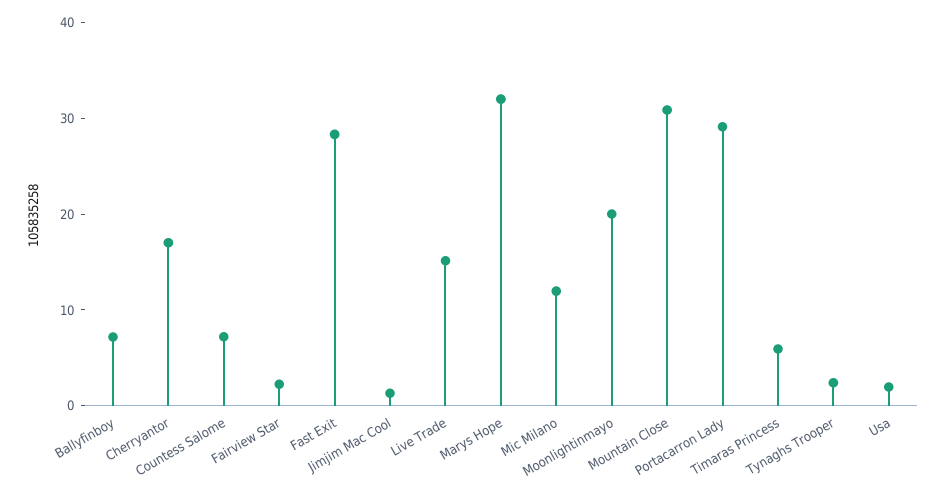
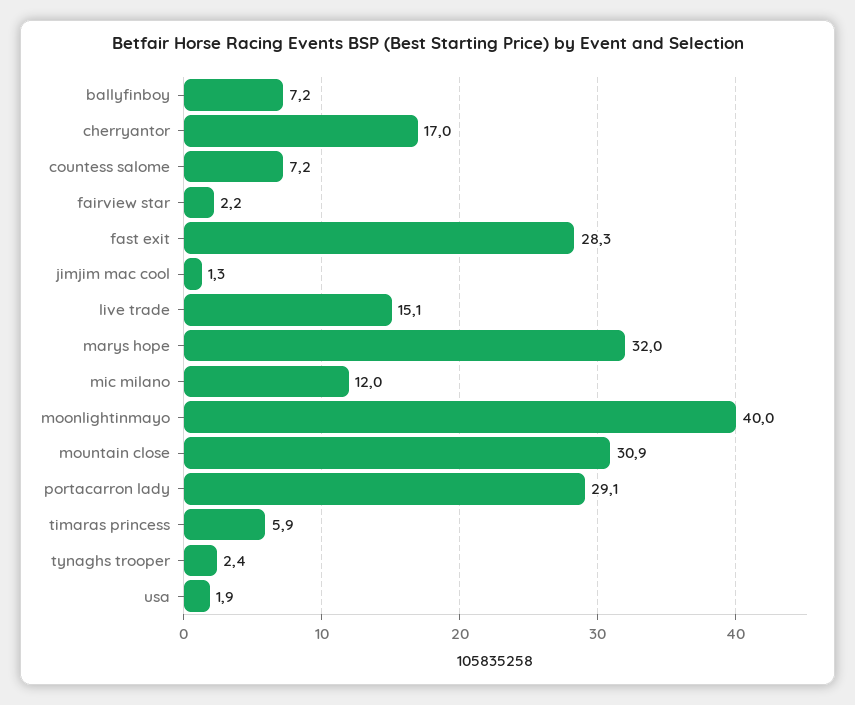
Moonlightinmayo: 20 -> 40

